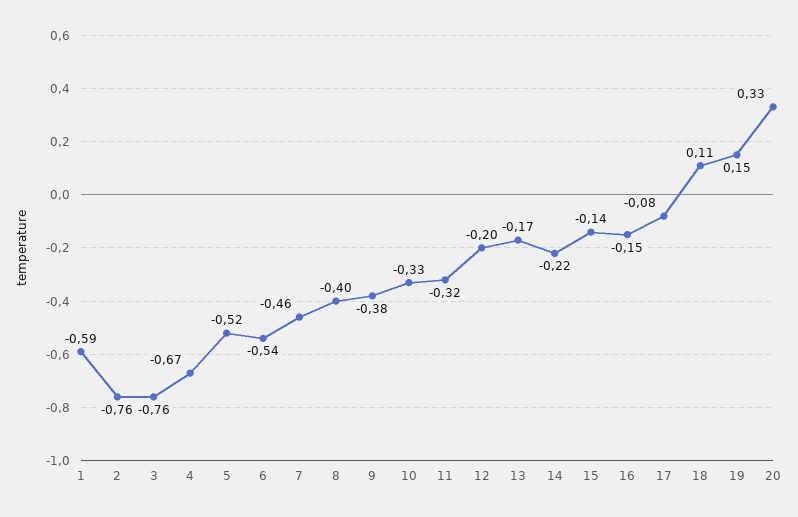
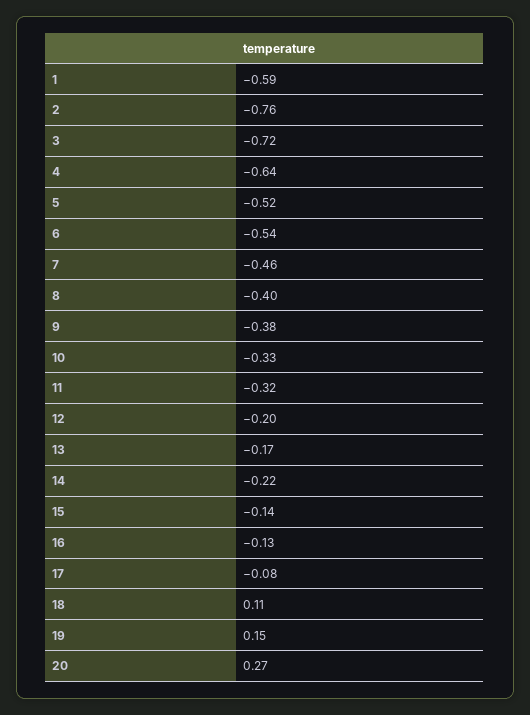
3: -0.76 -> -0.72
4: -0.67 -> -0.64
16: -0.15 -> -0.13
20: 0.33 -> 0.27

